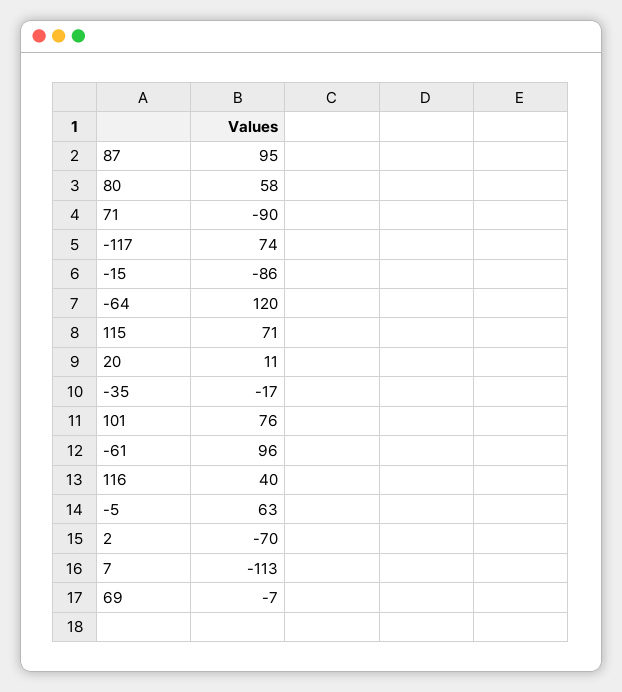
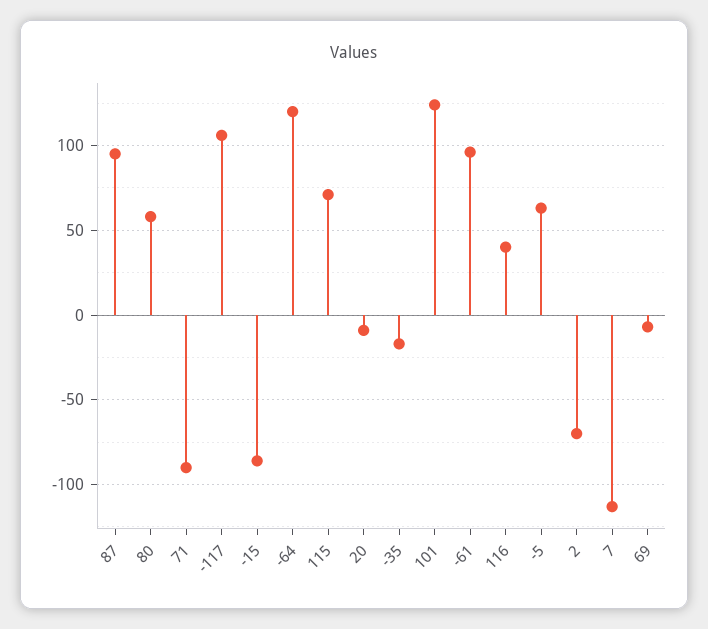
-117: 74 -> 105
20: 11 -> -10
101: 76 -> 125

